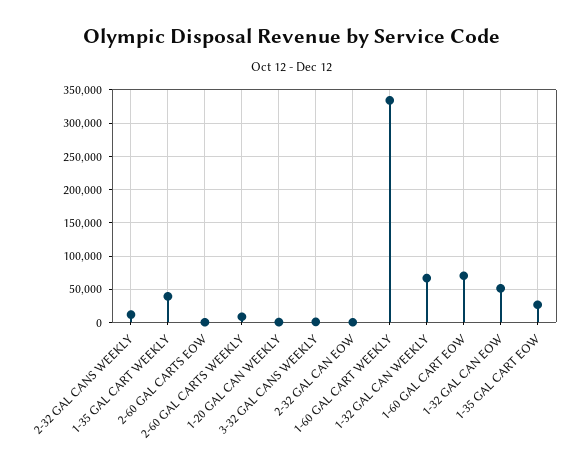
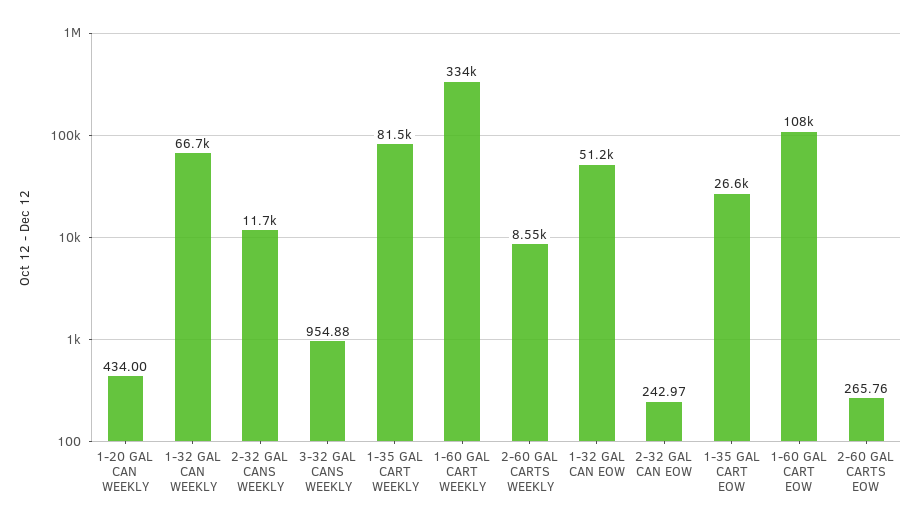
1-35 GAL CART WEEKLY: 40000 -> 81500
1-60 GAL CART EOW: 70000 -> 108000

